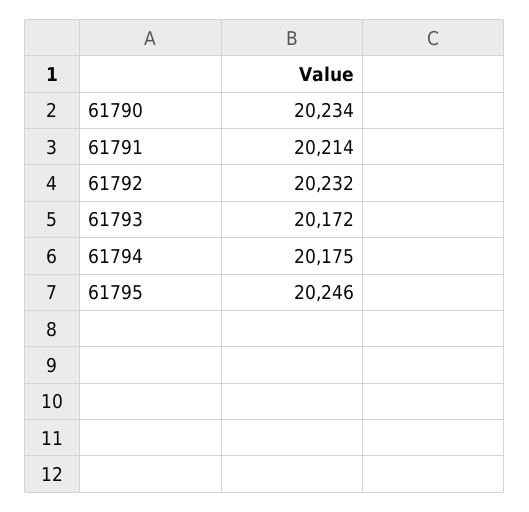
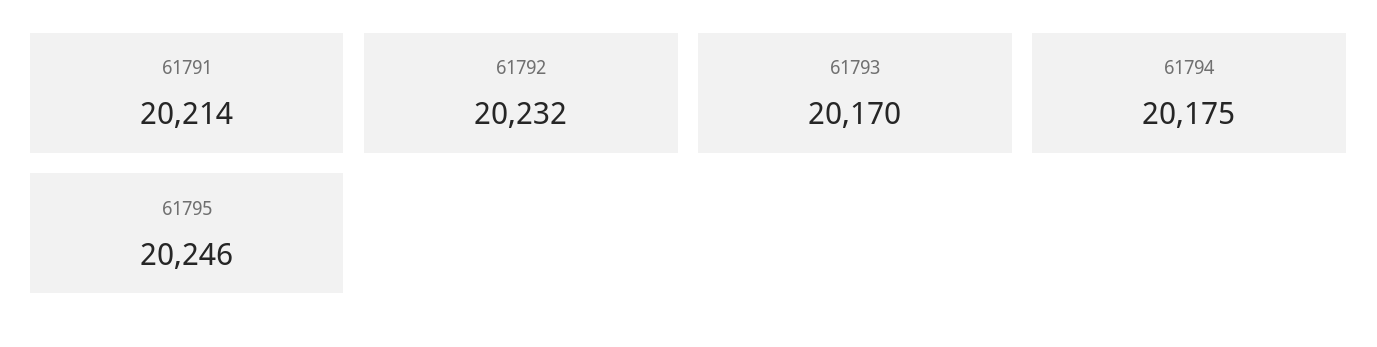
61790: 20234 -> none
61793: 20172 -> 20170

